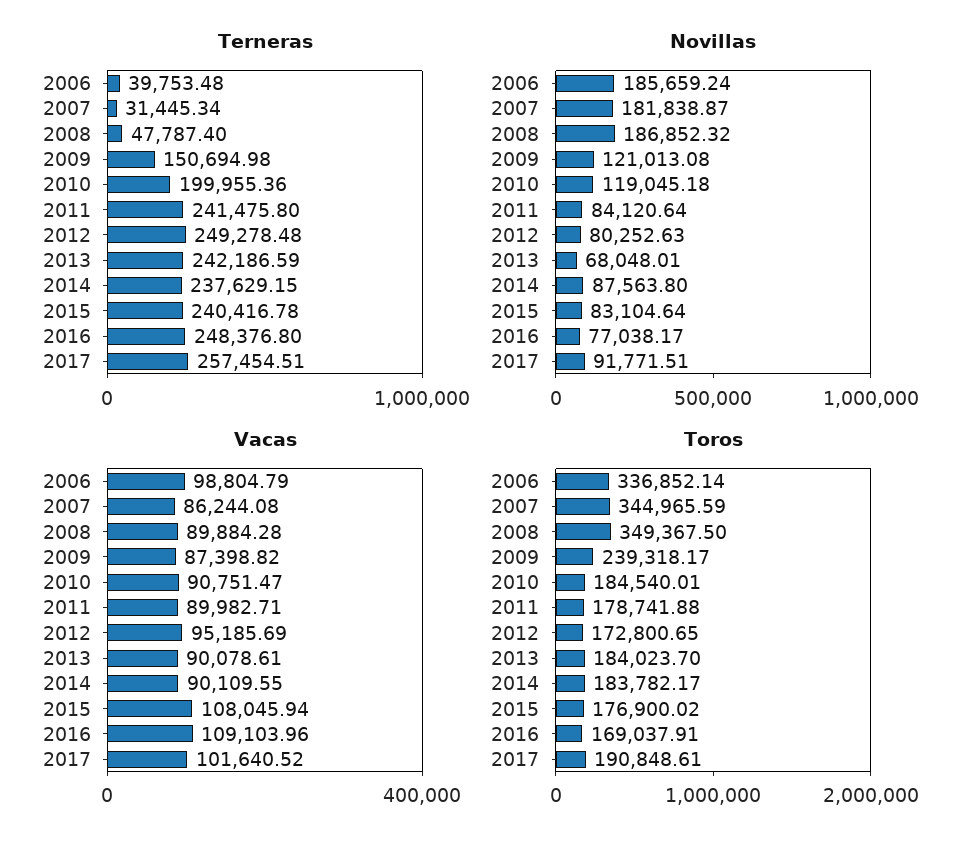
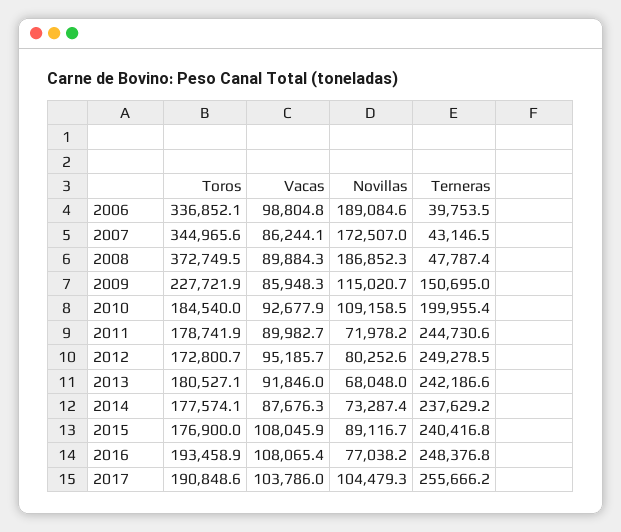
Terneras, 2007: 31445.34 -> 43146.5
Terneras, 2011: 241475.8 -> 244730.6
Terneras, 2017: 257454.51 -> 255666.2
Novillas, 2006: 185659.24 -> 189084.6
Novillas, 2007: 181838.87 -> 172507
Novillas, 2009: 121013.08 -> 115020.7
Novillas, 2010: 119045.18 -> 109158.5
Novillas, 2011: 84120.64 -> 71978.2
Novillas, 2014: 87563.8 -> 73287.4
Novillas, 2015: 83104.64 -> 89116.7
Novillas, 2017: 91771.51 -> 104479.3
Vacas, 2009: 87398.82 -> 85948.3
Vacas, 2010: 90751.47 -> 92677.9
Vacas, 2013: 90078.61 -> 91846
Vacas, 2014: 90109.55 -> 87676.3
Vacas, 2016: 109103.96 -> 108065.4
Vacas, 2017: 101640.52 -> 103786
Toros, 2008: 349367.5 -> 372749.5
Toros, 2009: 239318.17 -> 227721.9
Toros, 2013: 184023.7 -> 180527.1
Toros, 2014: 183782.17 -> 177574.1
Toros, 2016: 169037.91 -> 193458.9

